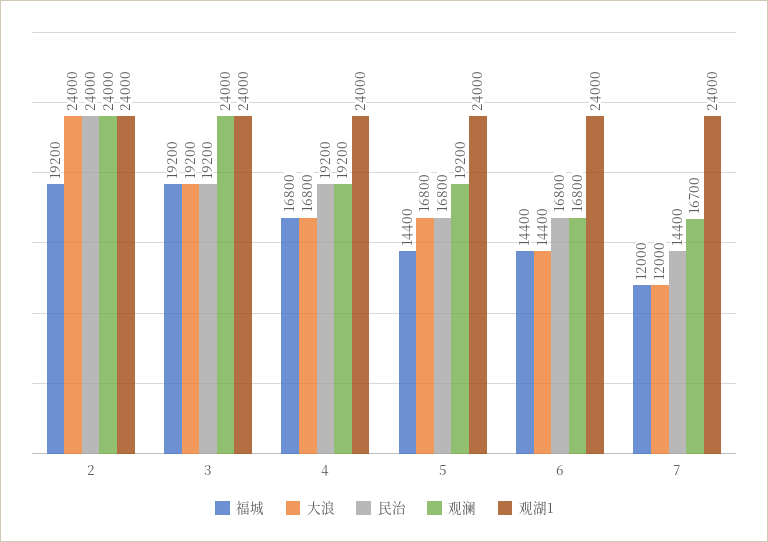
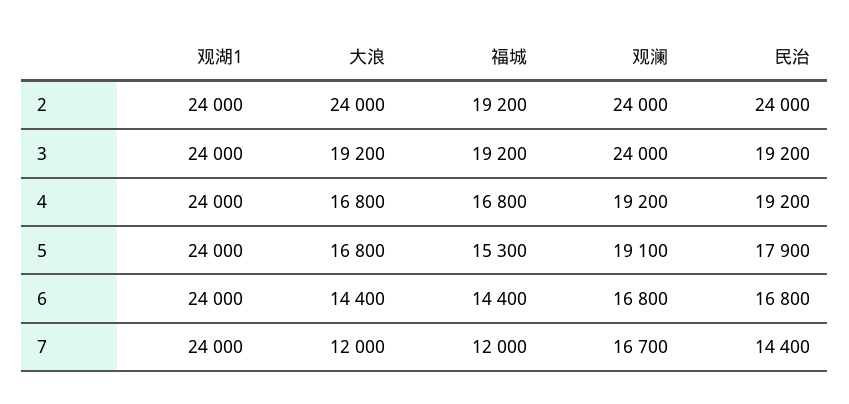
福城, 5: 14400 -> 15300
民治, 5: 16800 -> 17900
观澜, 5: 19200 -> 19100

